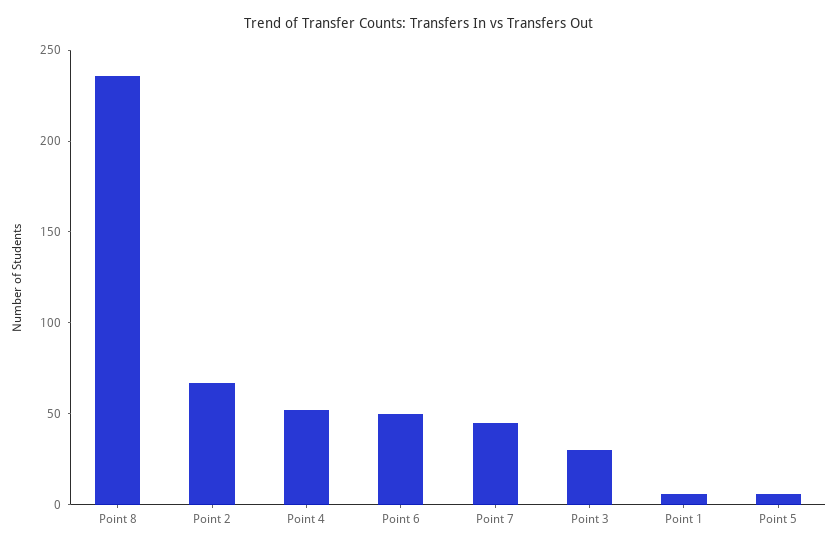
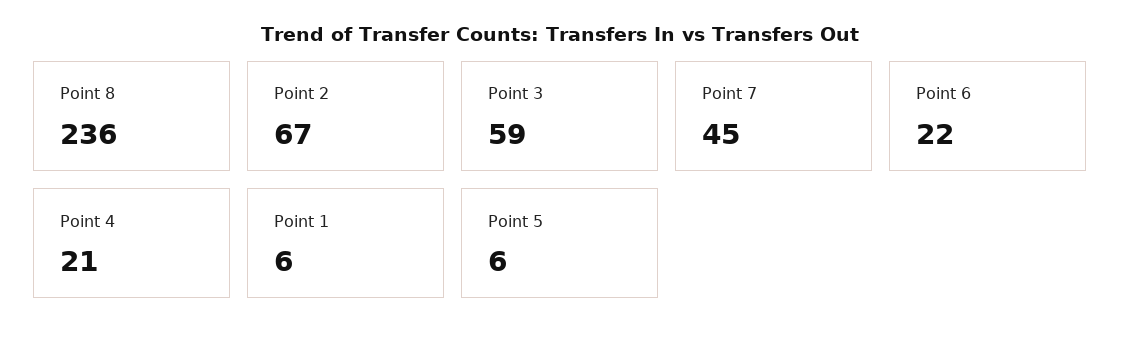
Point 4: 50 -> 21
Point 6: 50 -> 22
Point 3: 30 -> 59

